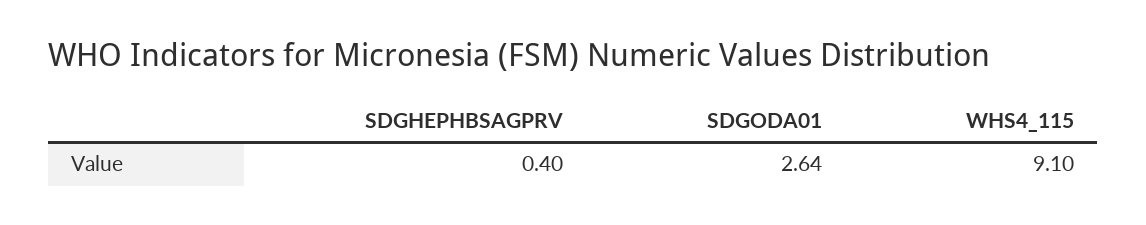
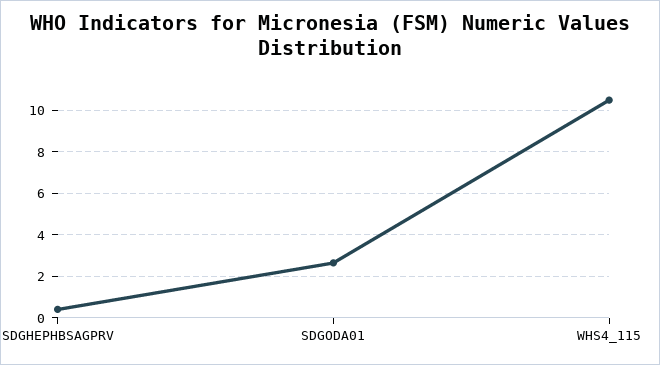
WHS4_115: 9.1 -> 10.5

